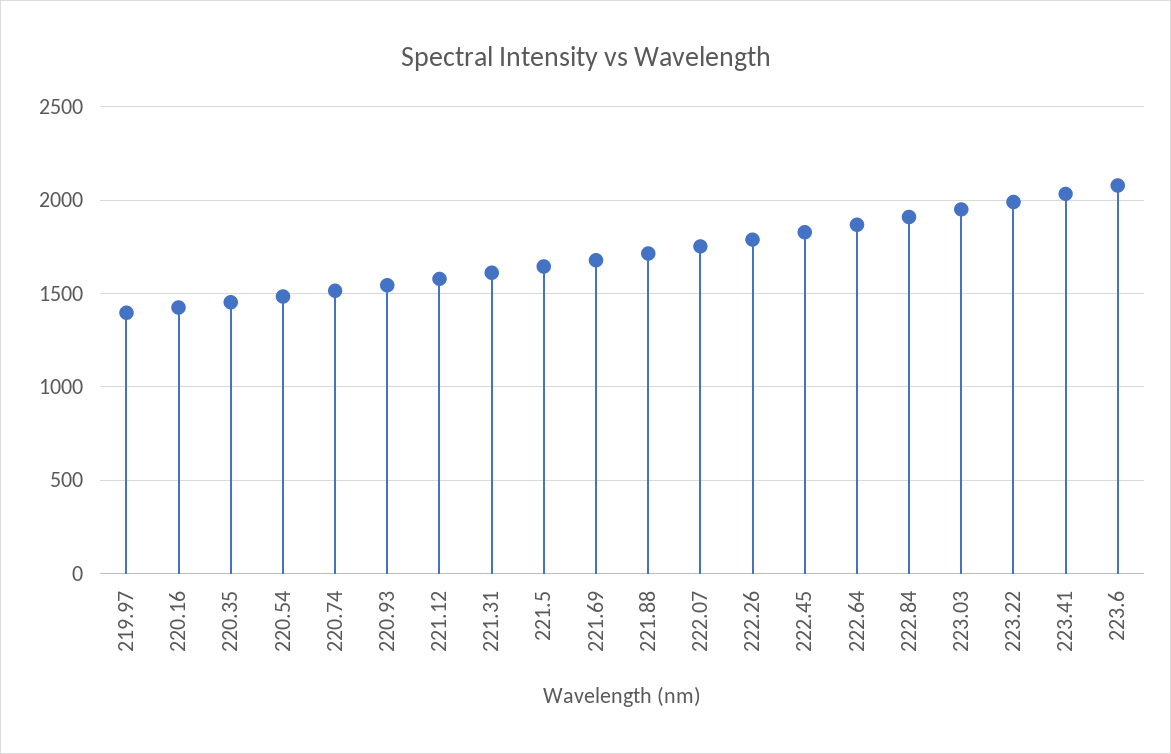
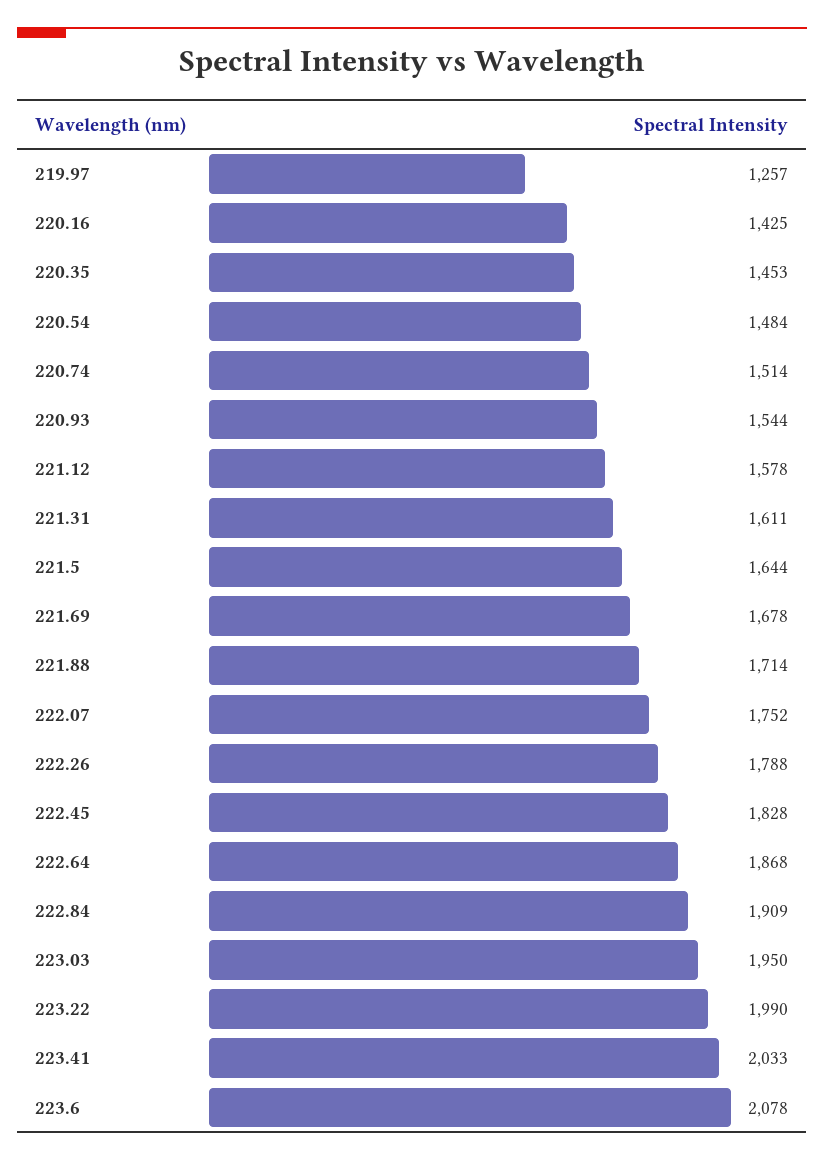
219.97: 1400 -> 1257

